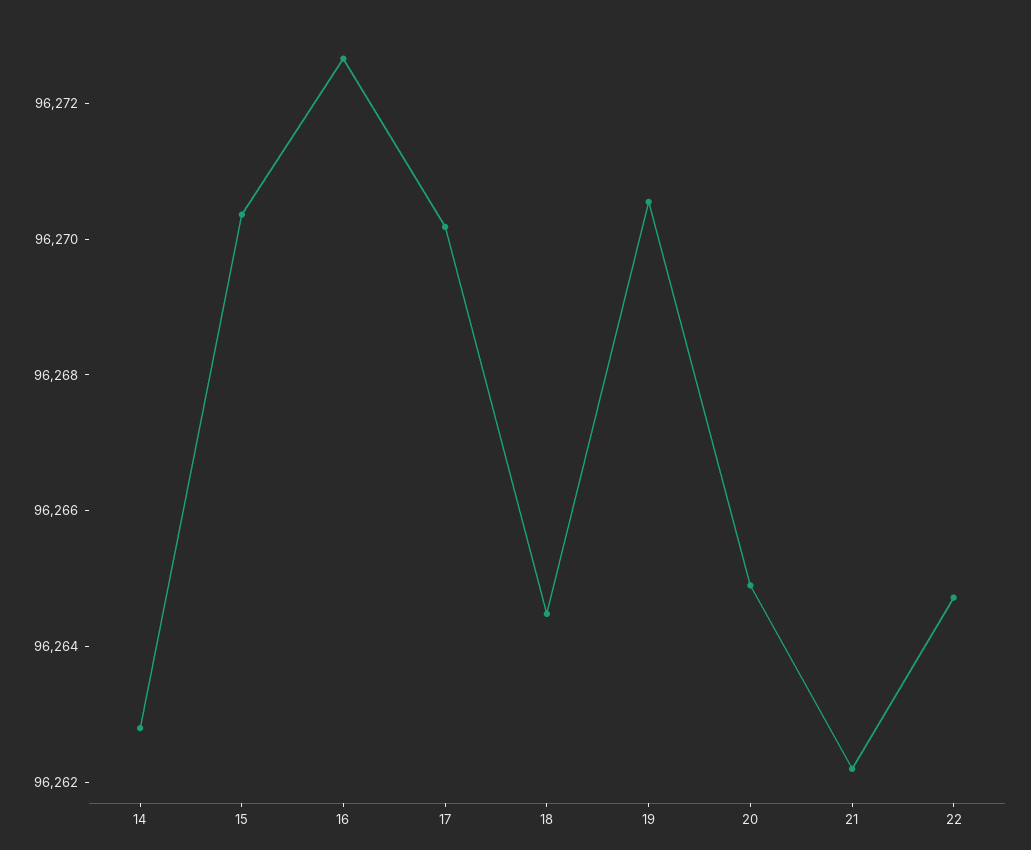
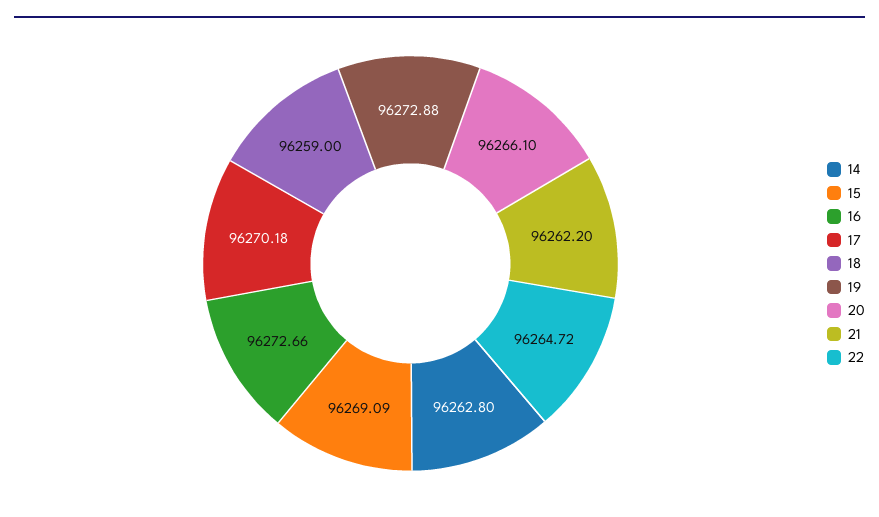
15: 96270.5 -> 96269.09
18: 96264.5 -> 96259
19: 96270.5 -> 96272.88
20: 96265 -> 96266.1

